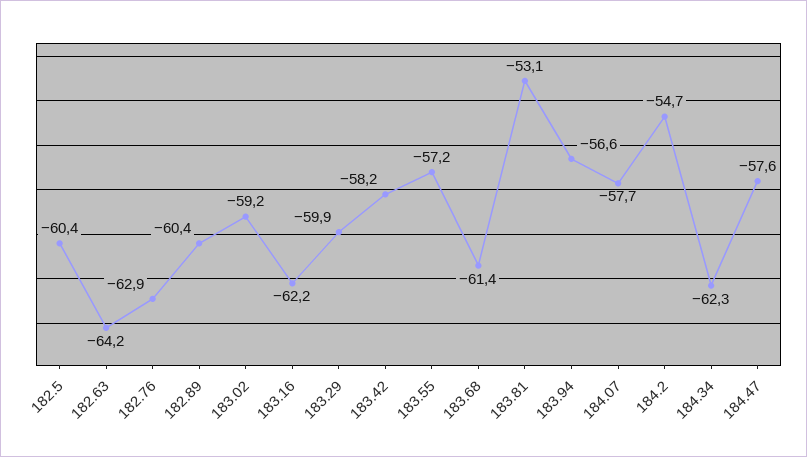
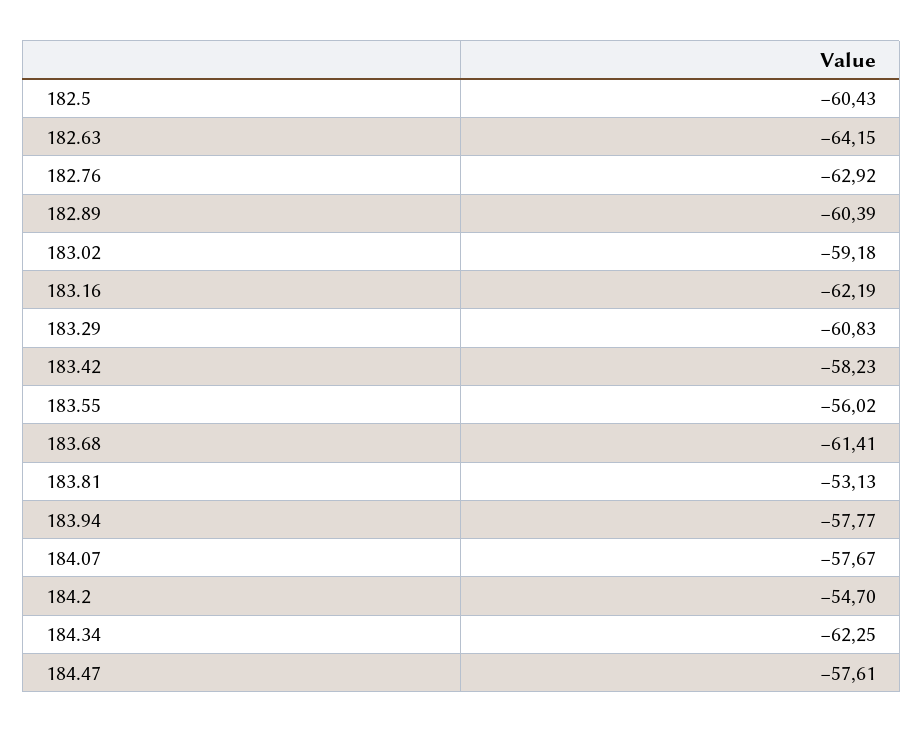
183.29: -59.9 -> -60.83
183.55: -57.2 -> -56.02
183.94: -56.6 -> -57.77

